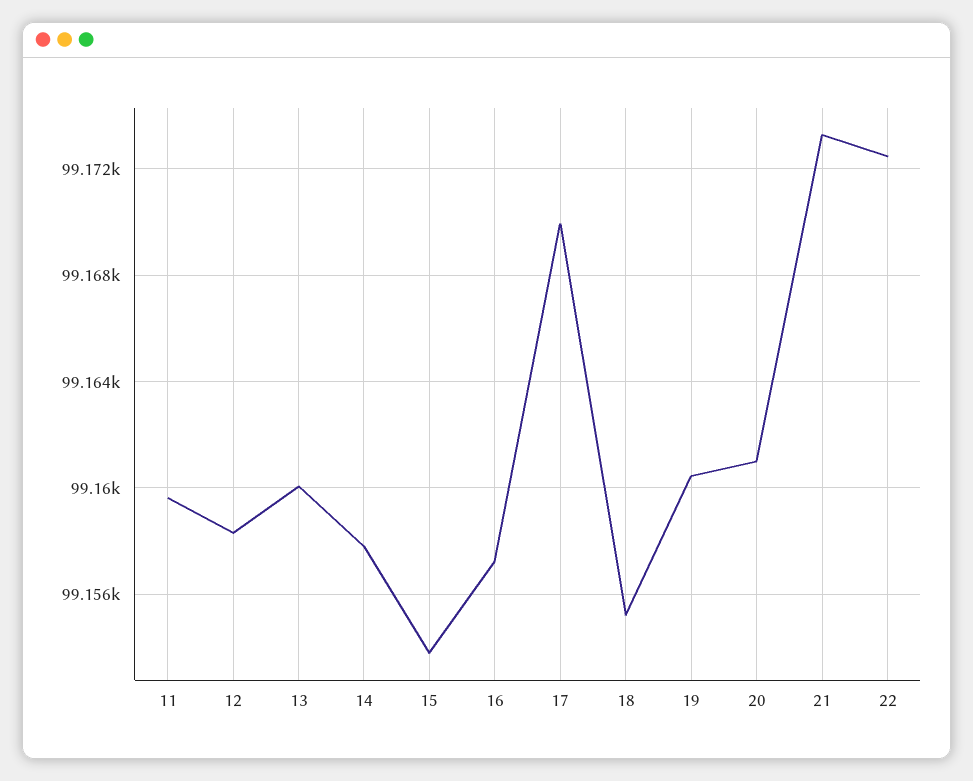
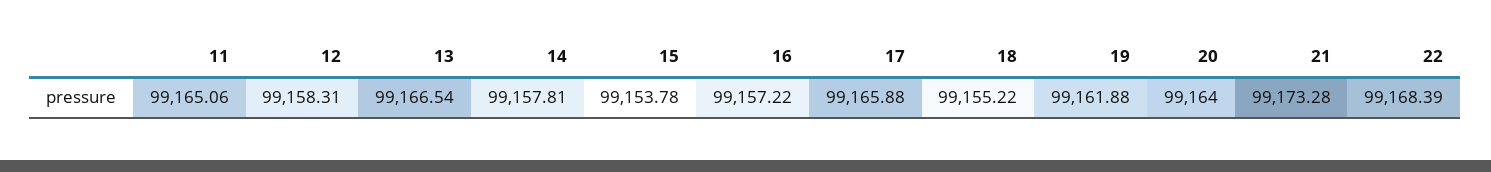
11: 99159.5 -> 99165.06
13: 99160 -> 99166.54
17: 99170 -> 99165.88
19: 99160.5 -> 99161.88
20: 99161 -> 99164
22: 99172.5 -> 99168.39

